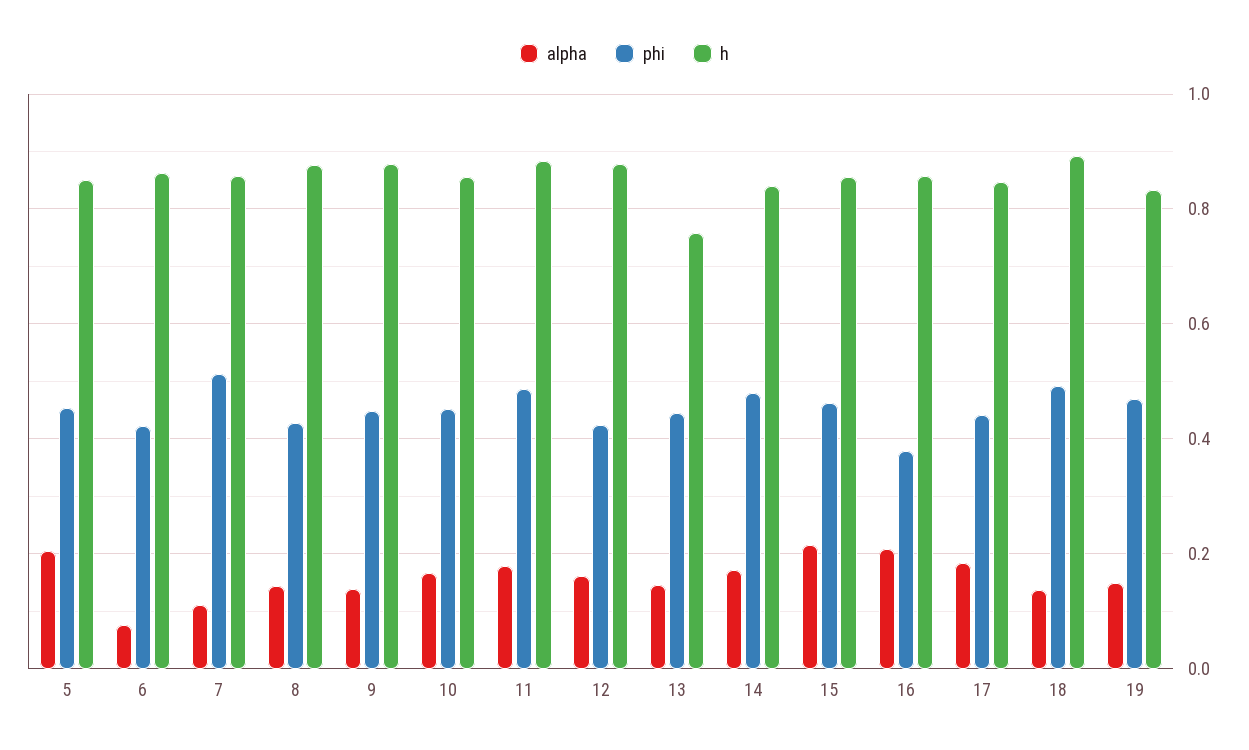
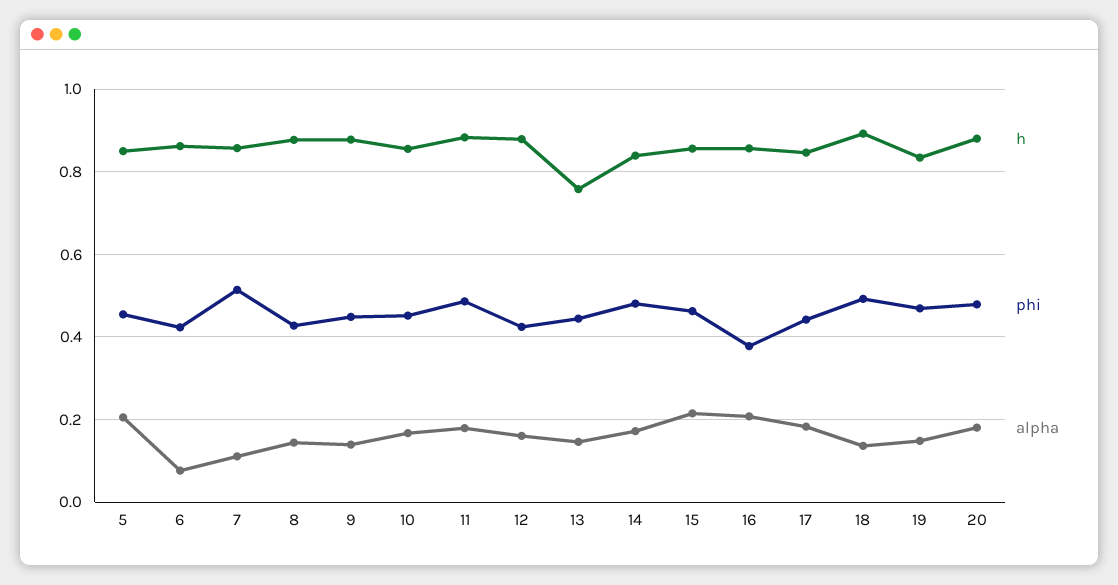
h, 20: none -> 0.88
phi, 20: none -> 0.48
alpha, 20: none -> 0.18

